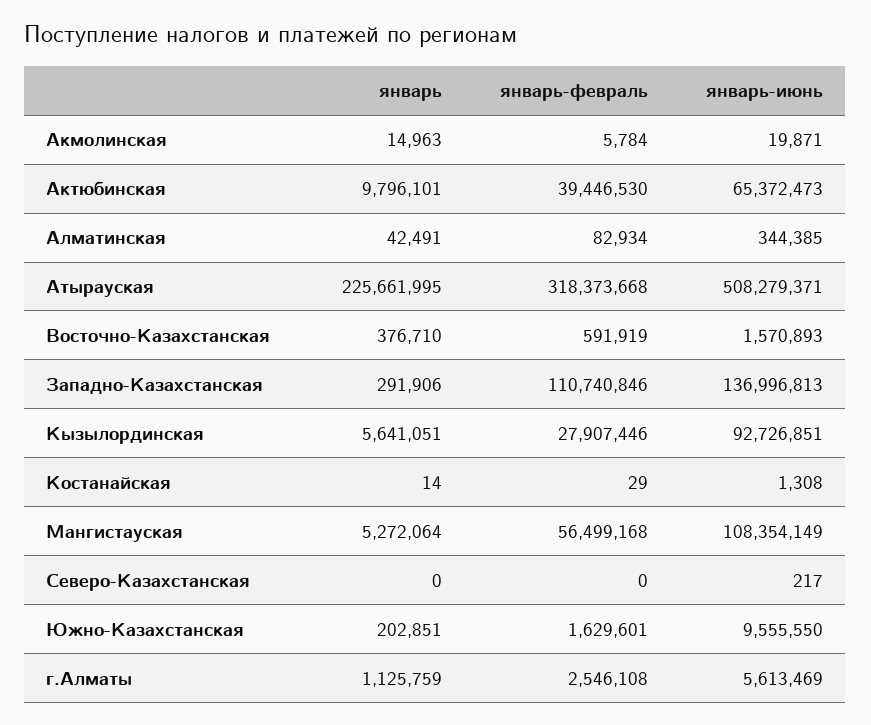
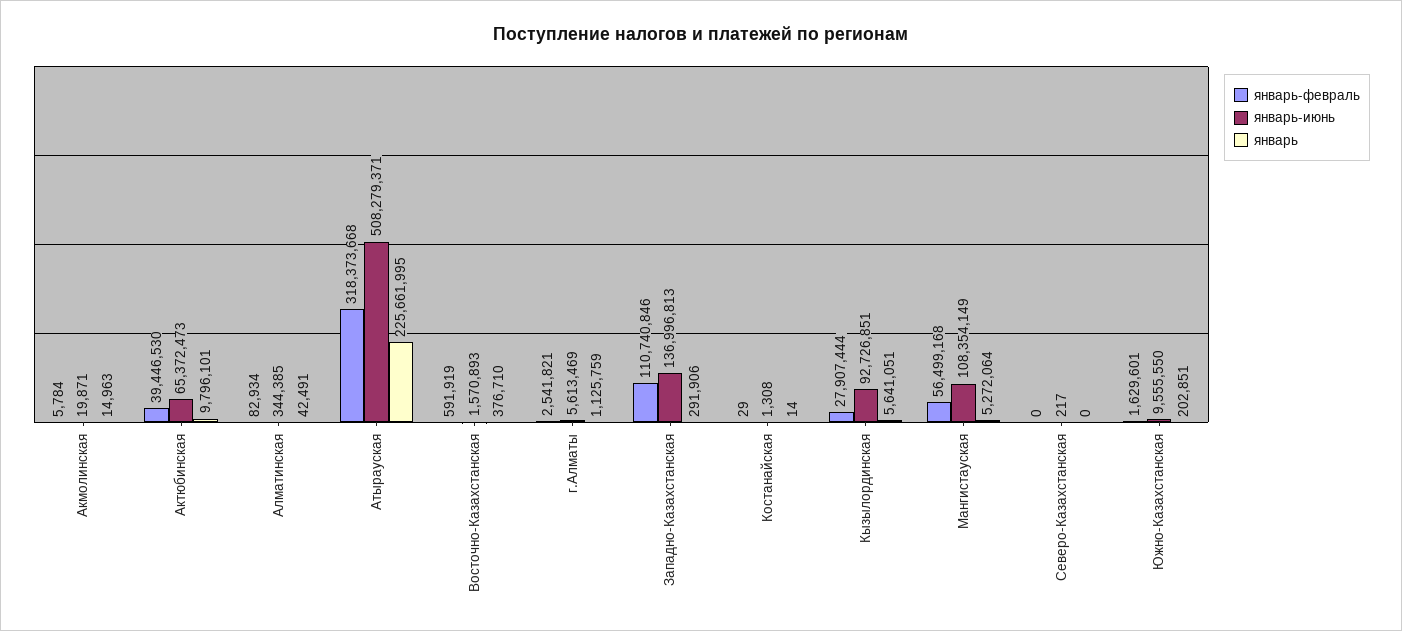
январь-февраль, Кызылординская: 27907446 -> 27907444
январь-февраль, г.Алматы: 2546108 -> 2541821

